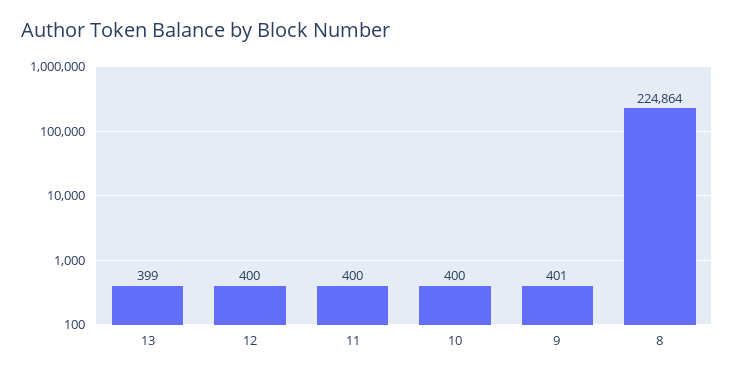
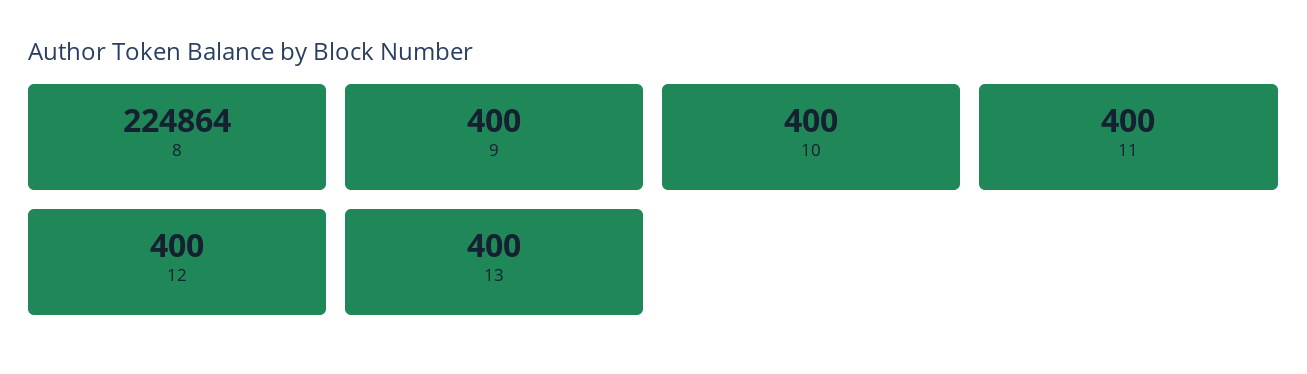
13: 399 -> 400
9: 401 -> 400

